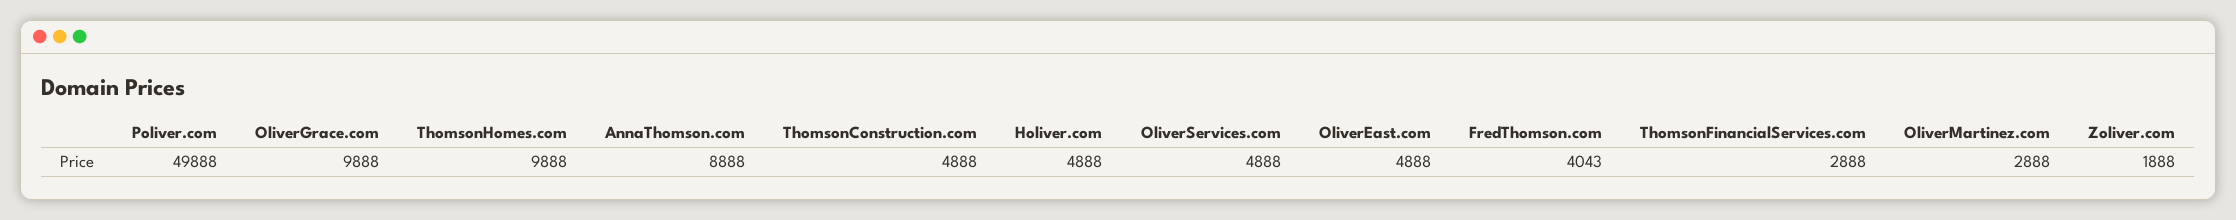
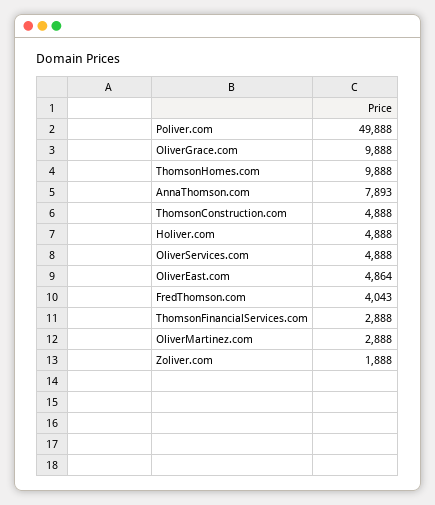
AnnaThomson.com: 8888 -> 7893
OliverEast.com: 4888 -> 4864

